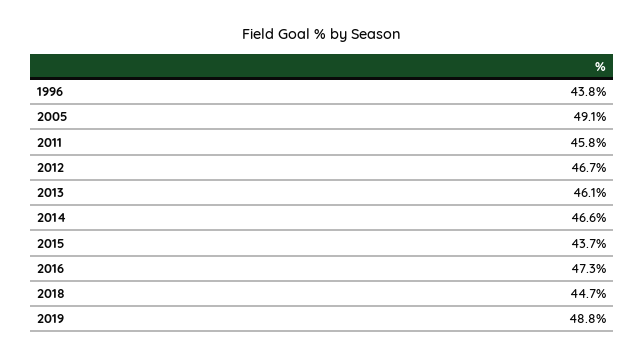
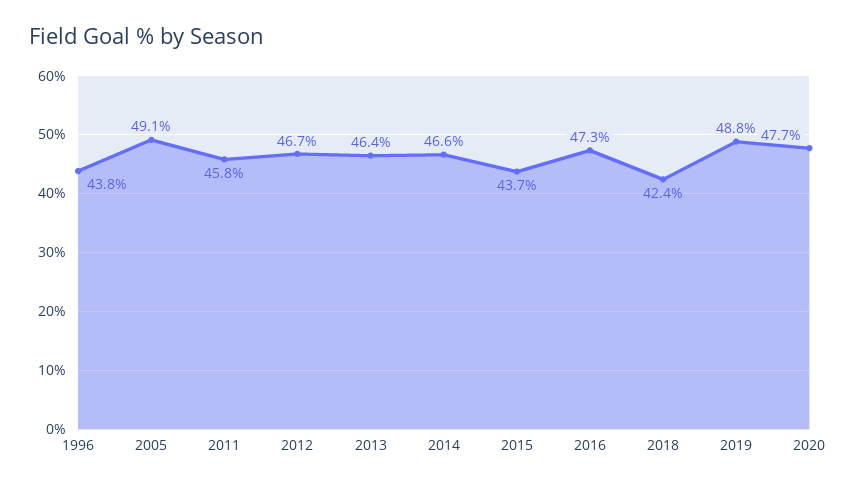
2013: 46.1 -> 46.4
2018: 44.7 -> 42.4
2020: none -> 47.7

